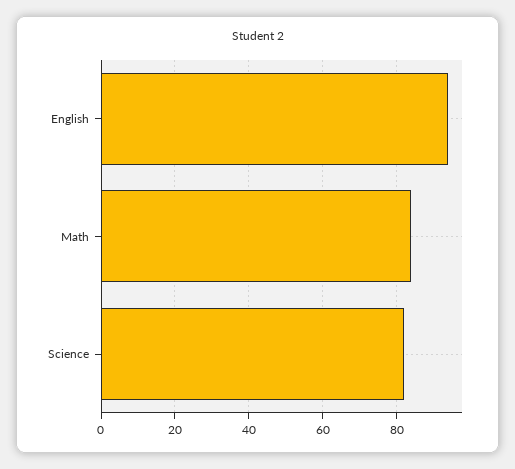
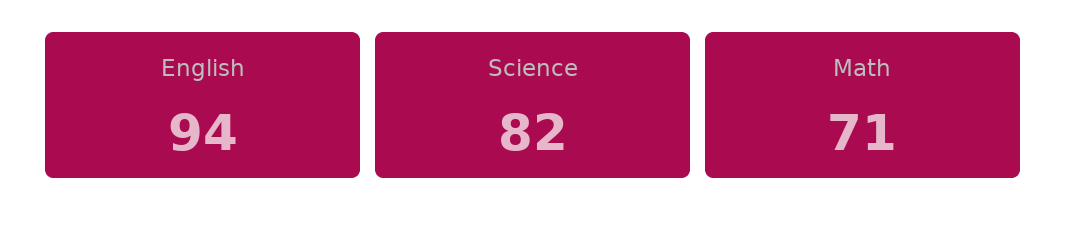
Math: 85 -> 71

